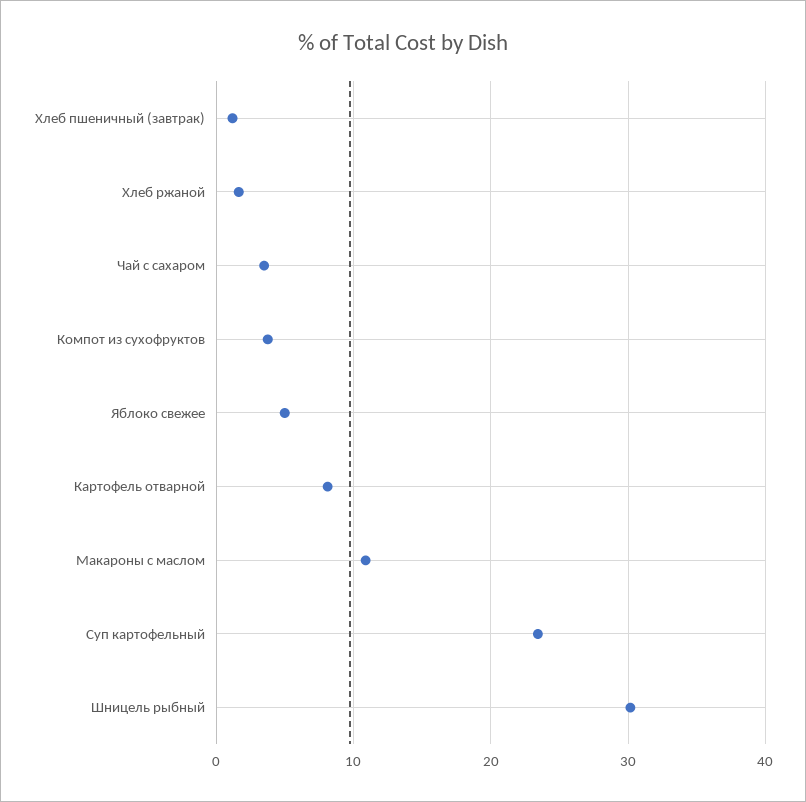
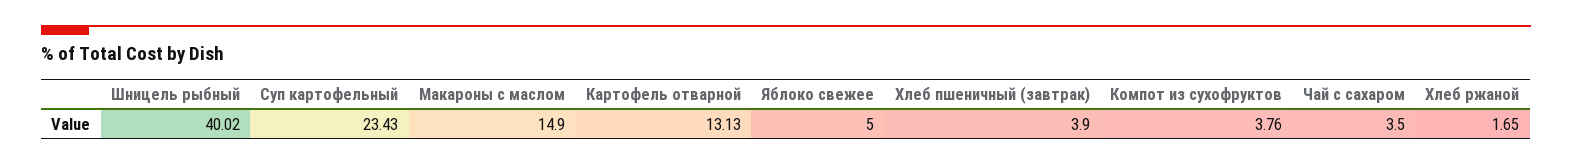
Хлеб пшеничный (завтрак): 1 -> 3.9
Картофель отварной: 8 -> 13.13
Макароны с маслом: 11 -> 14.9
Шницель рыбный: 30 -> 40.02

